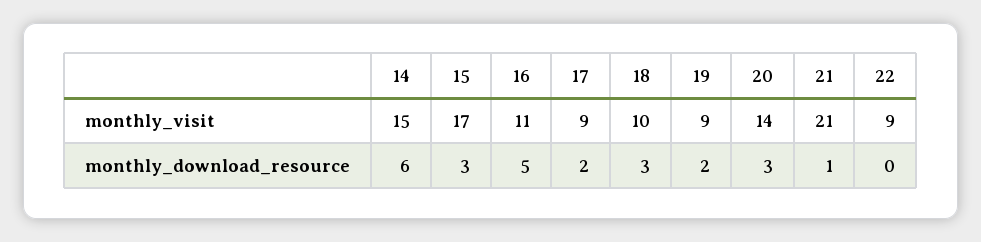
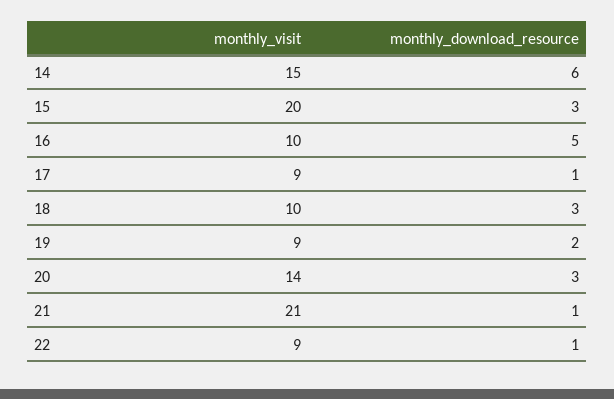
15, monthly_visit: 17 -> 20
16, monthly_visit: 11 -> 10
17, monthly_download_resource: 2 -> 1
22, monthly_download_resource: 0 -> 1

